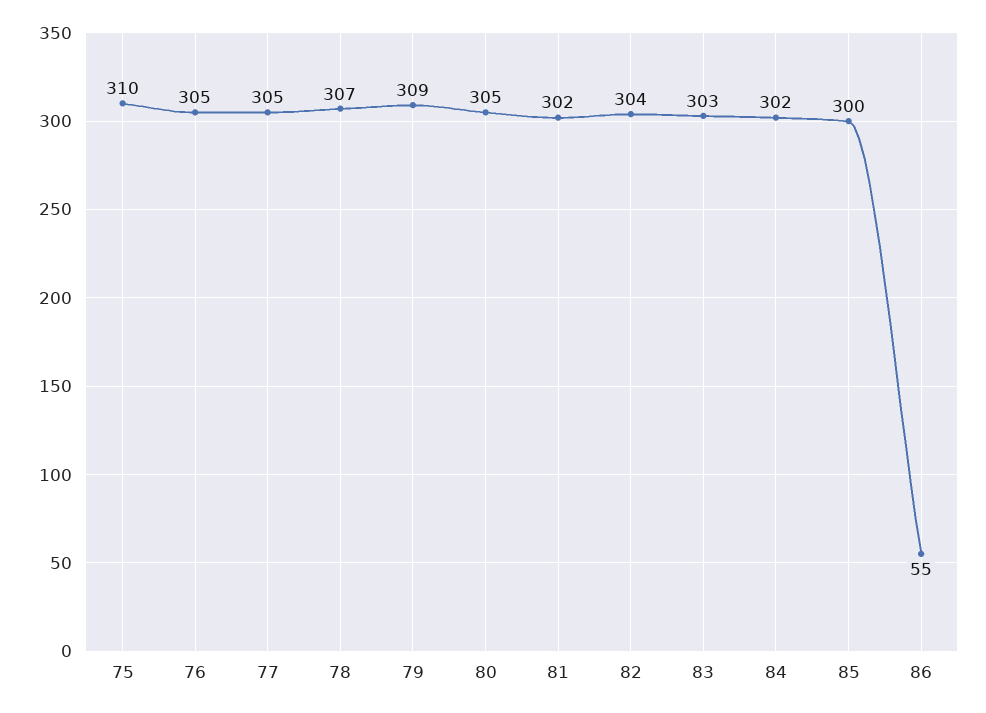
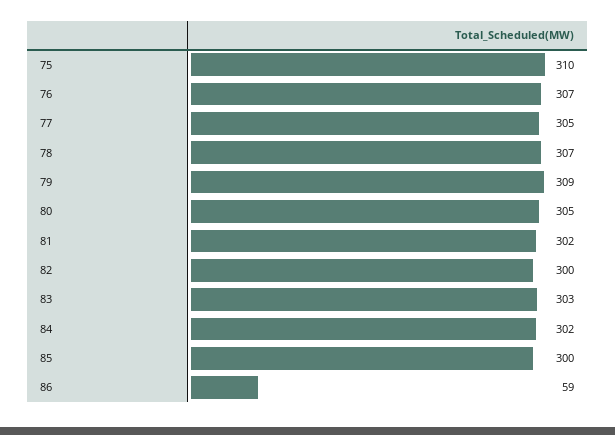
76: 305 -> 307
82: 304 -> 300
86: 55 -> 59

